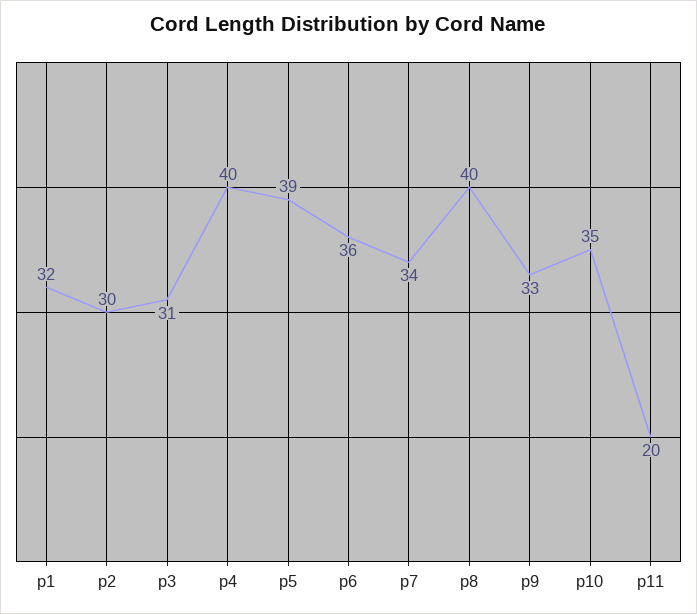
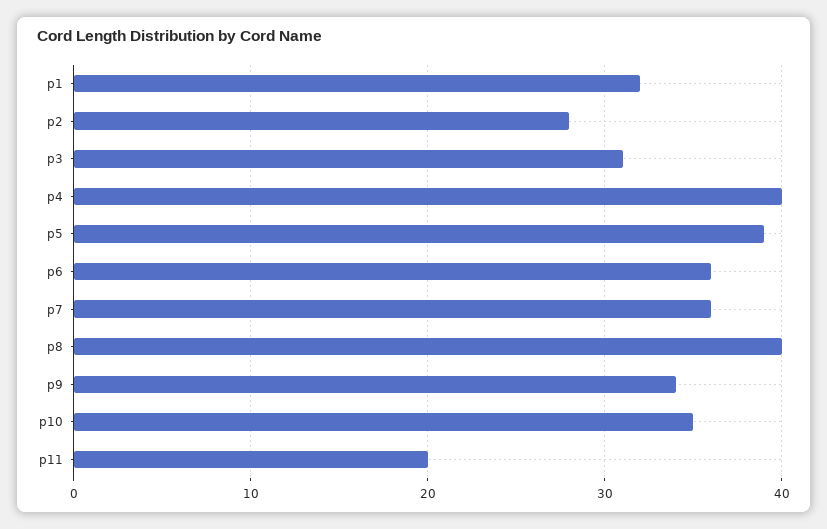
p2: 30 -> 28
p7: 34 -> 36
p9: 33 -> 34

